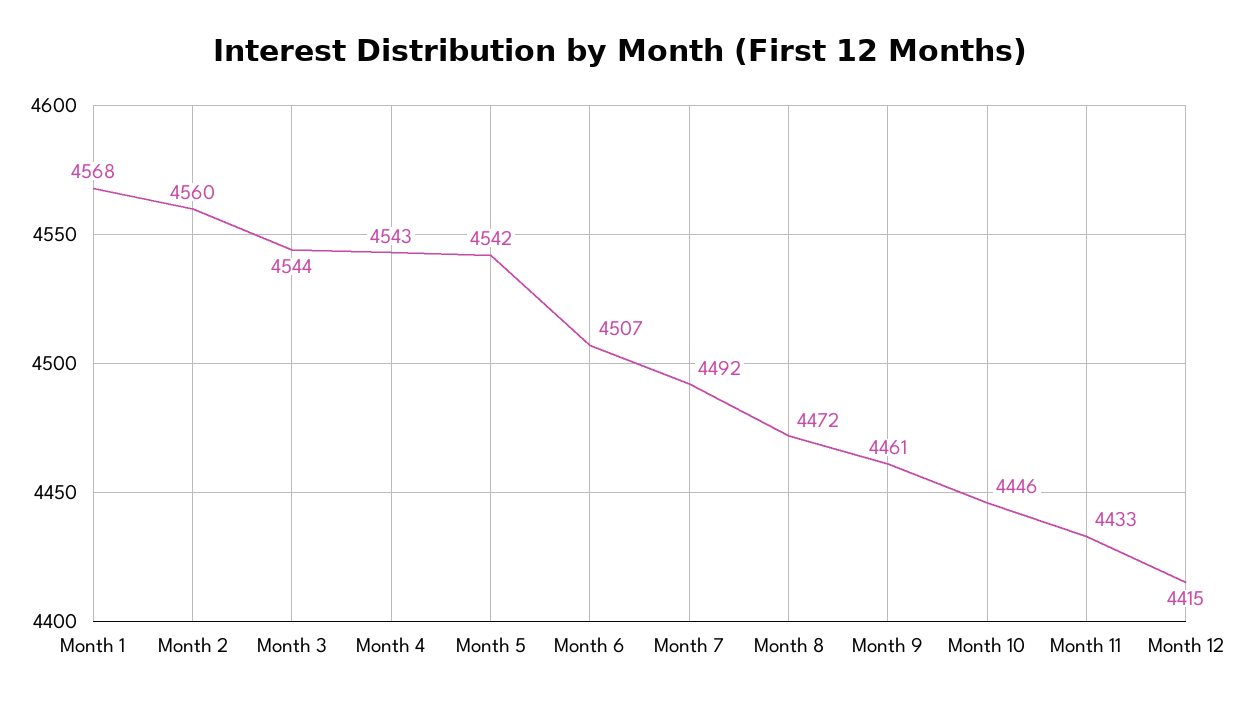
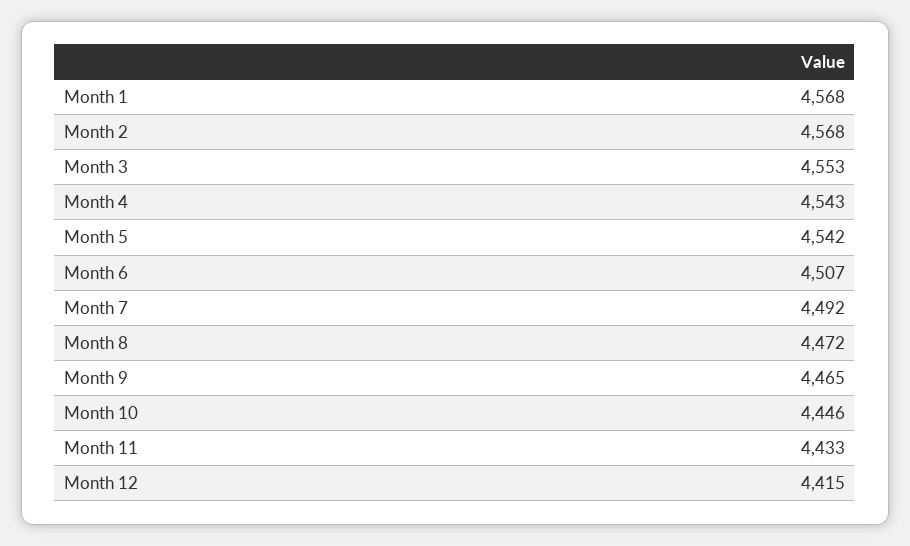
Month 2: 4560 -> 4568
Month 3: 4544 -> 4553
Month 9: 4461 -> 4465

